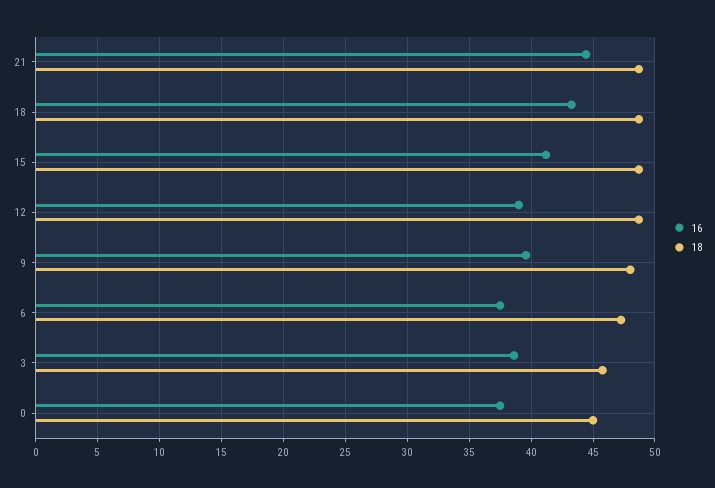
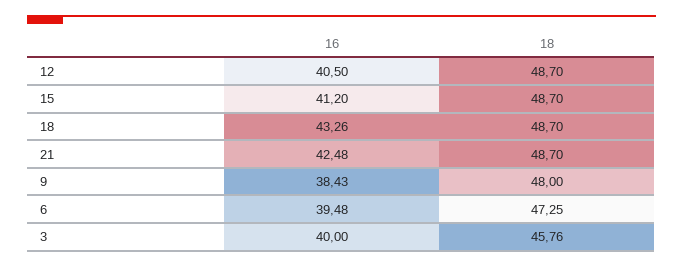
16, 21: 44.5 -> 42.48
16, 12: 39 -> 40.5
16, 9: 39.5 -> 38.43
16, 6: 37.5 -> 39.48
16, 3: 38.5 -> 40
16, 0: 37.5 -> none
18, 0: 45 -> none

